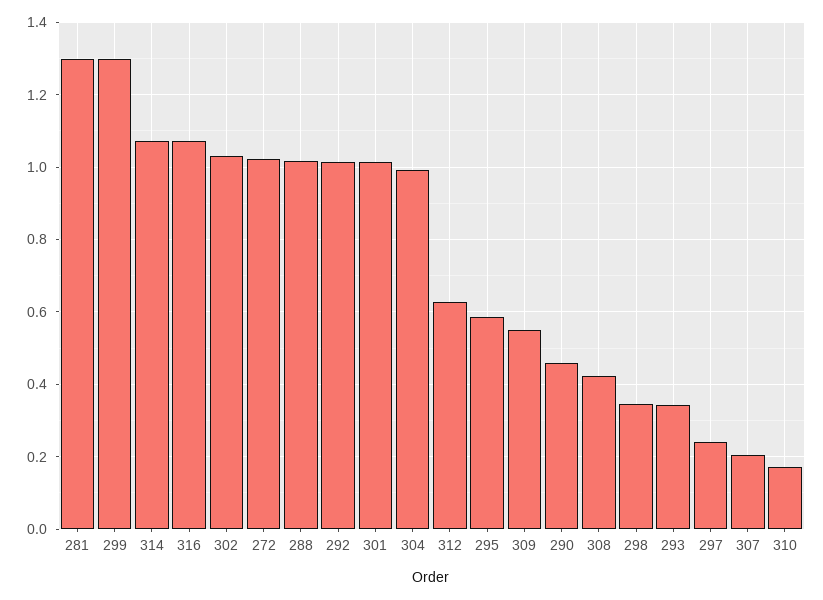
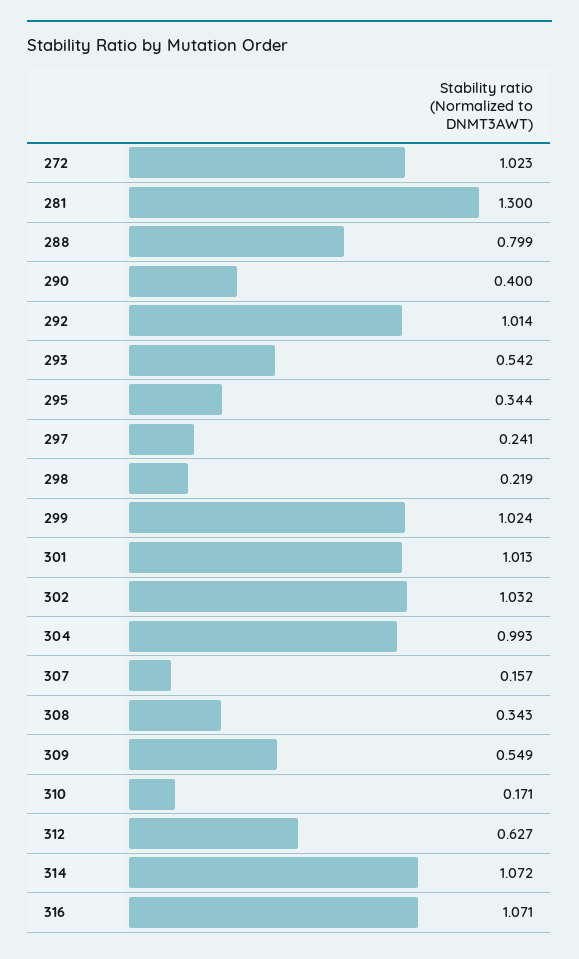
299: 1.3 -> 1.024
288: 1.02 -> 0.799
295: 0.58 -> 0.344
290: 0.46 -> 0.4
308: 0.42 -> 0.343
298: 0.34 -> 0.219
293: 0.34 -> 0.542
307: 0.2 -> 0.157

